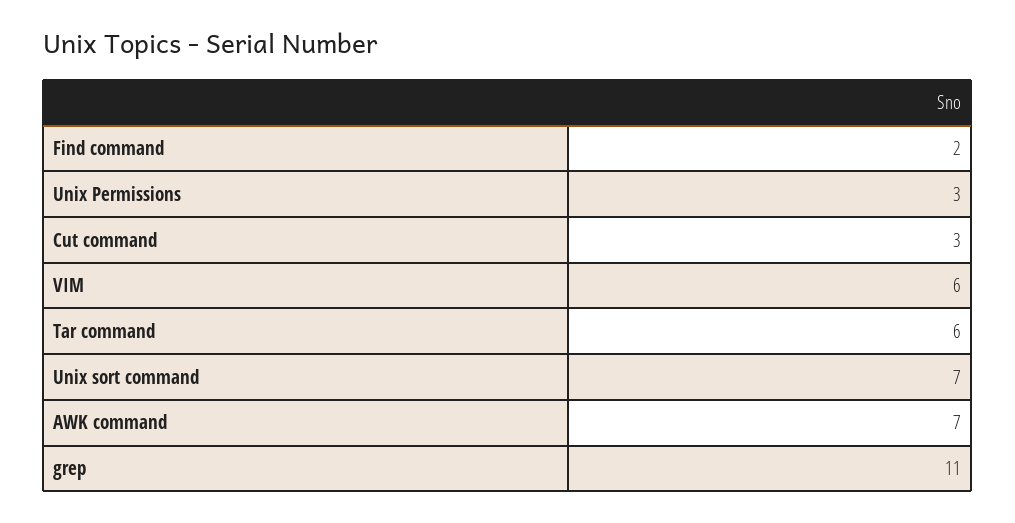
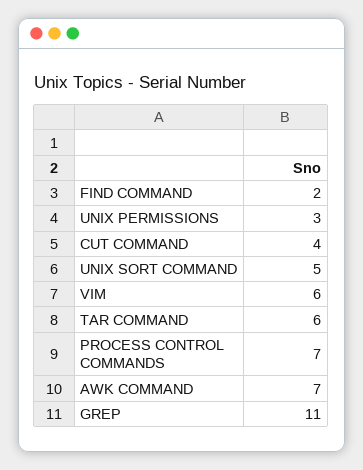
Cut command: 3 -> 4
Unix sort command: 7 -> 5
PROCESS CONTROL COMMANDS: none -> 7

